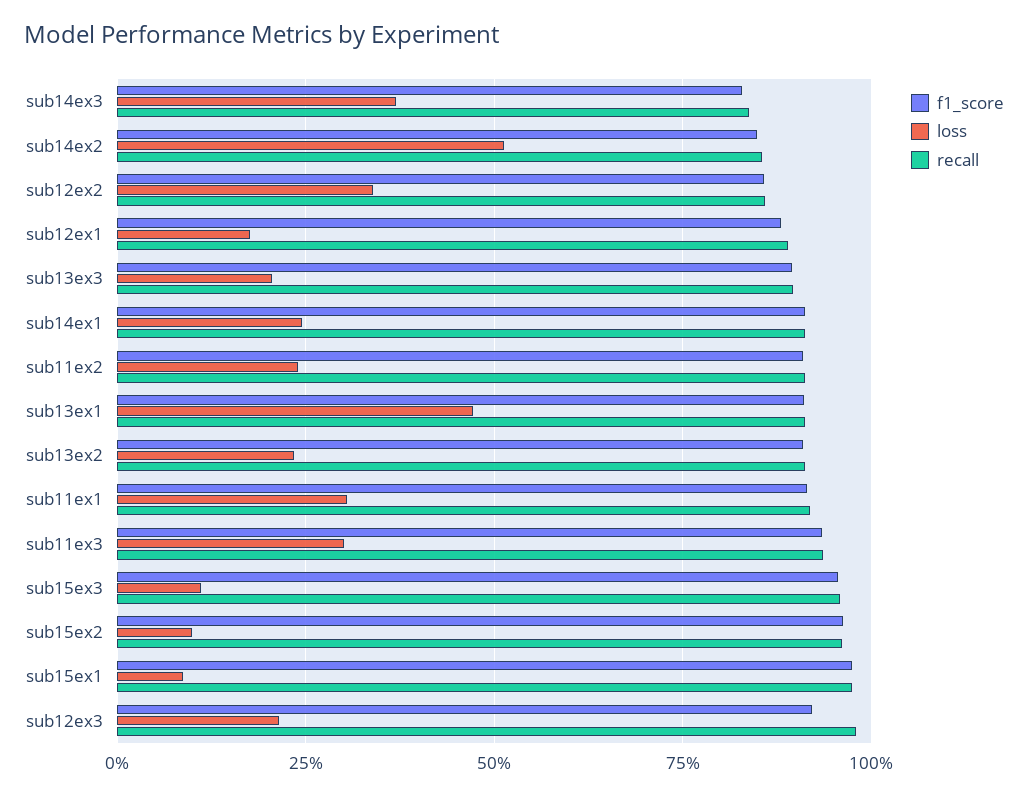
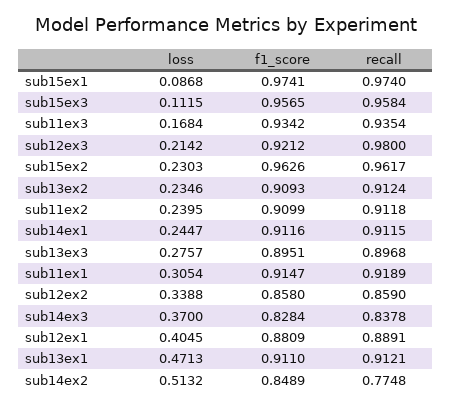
recall, sub14ex2: 0.85 -> 0.7748
loss, sub12ex1: 0.175 -> 0.4045
loss, sub13ex3: 0.2 -> 0.2757
loss, sub11ex3: 0.3 -> 0.1684
loss, sub15ex2: 0.1 -> 0.2303

